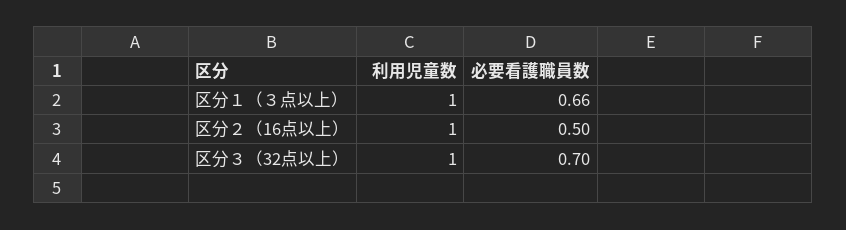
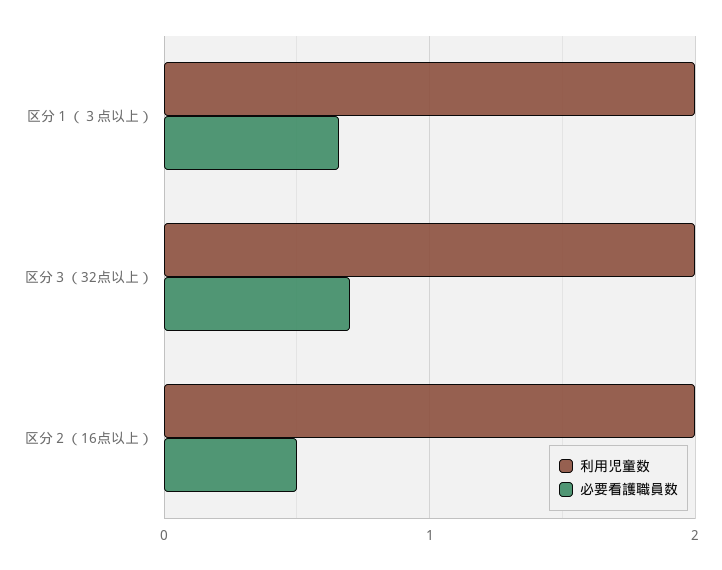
利用児童数, 区分１（３点以上）: 1 -> 2
利用児童数, 区分２（16点以上）: 1 -> 2
利用児童数, 区分３（32点以上）: 1 -> 2

